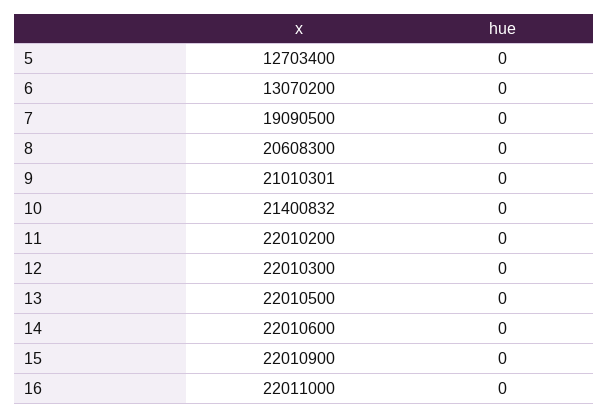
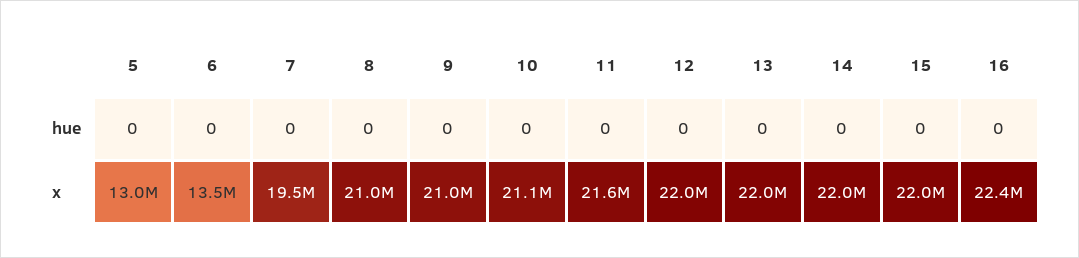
x, 5: 12703400 -> 13000000
x, 6: 13070200 -> 13500000
x, 7: 19090500 -> 19500000
x, 8: 20608300 -> 21000000
x, 10: 21400832 -> 21100000
x, 11: 22010200 -> 21600000
x, 16: 22011000 -> 22400000

